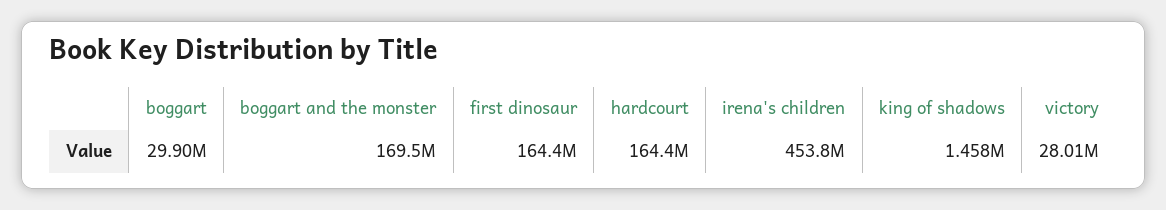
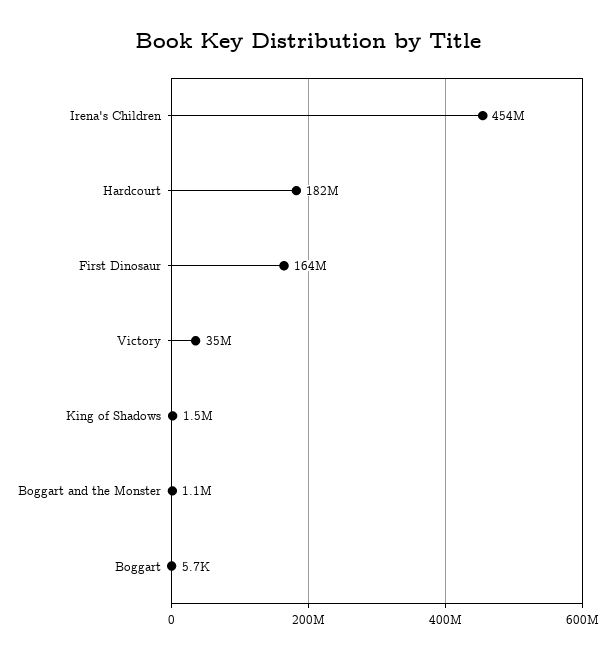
boggart: 29900000 -> 5700
boggart and the monster: 169500000 -> 1100000
hardcourt: 164400000 -> 182000000
victory: 28010000 -> 35000000

